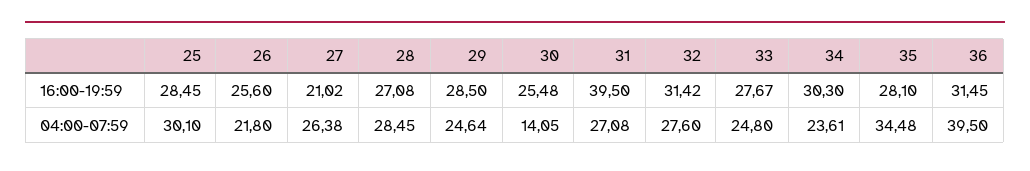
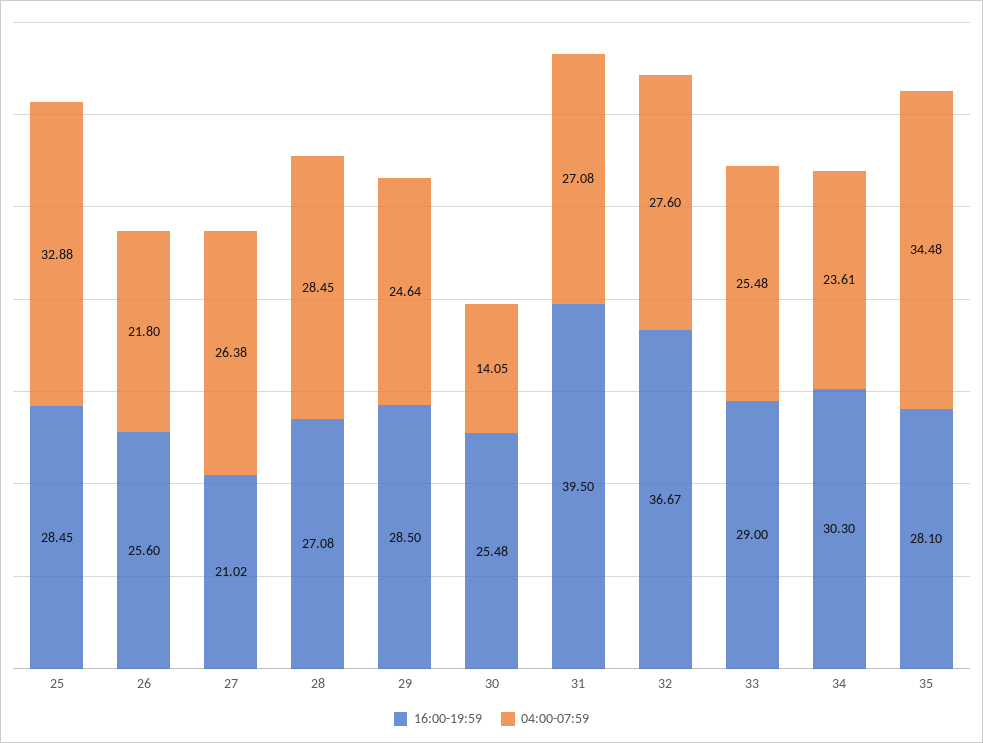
16:00-19:59, 32: 31.42 -> 36.67
16:00-19:59, 33: 27.67 -> 29
16:00-19:59, 36: 31.45 -> none
04:00-07:59, 25: 30.1 -> 32.88
04:00-07:59, 33: 24.8 -> 25.48
04:00-07:59, 36: 39.5 -> none

